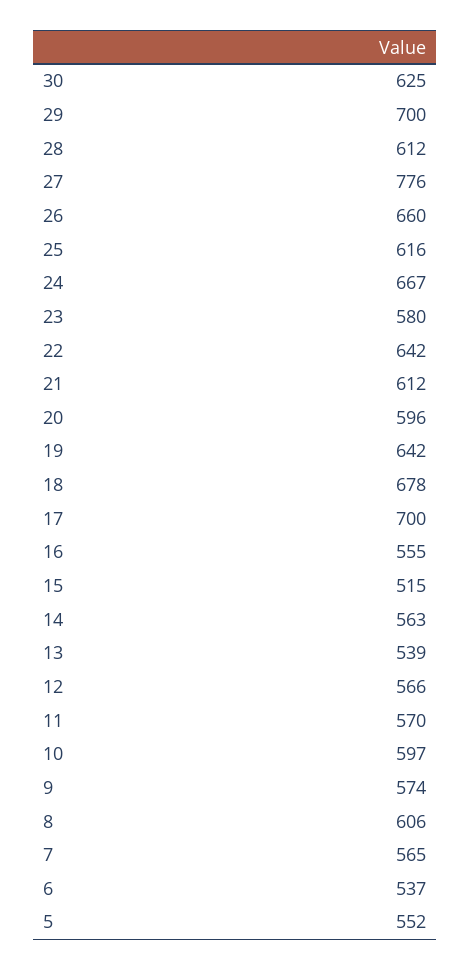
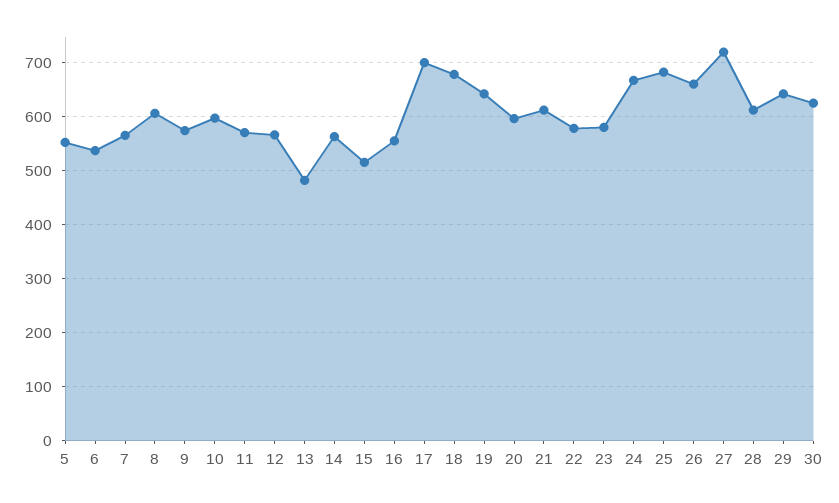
29: 700 -> 640
27: 776 -> 720
25: 616 -> 680
22: 642 -> 580
13: 539 -> 480

